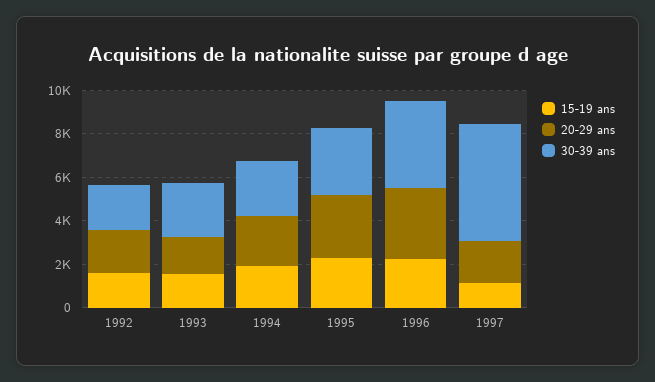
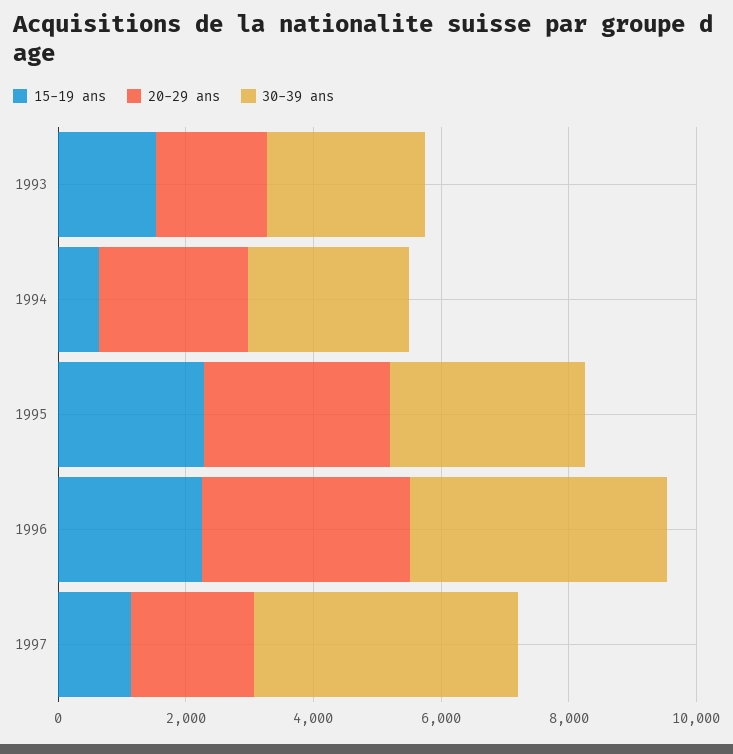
15-19 ans, 1992: 1500 -> none
20-29 ans, 1992: 2000 -> none
30-39 ans, 1992: 2000 -> none
15-19 ans, 1994: 2000 -> 500
30-39 ans, 1997: 5500 -> 4000

